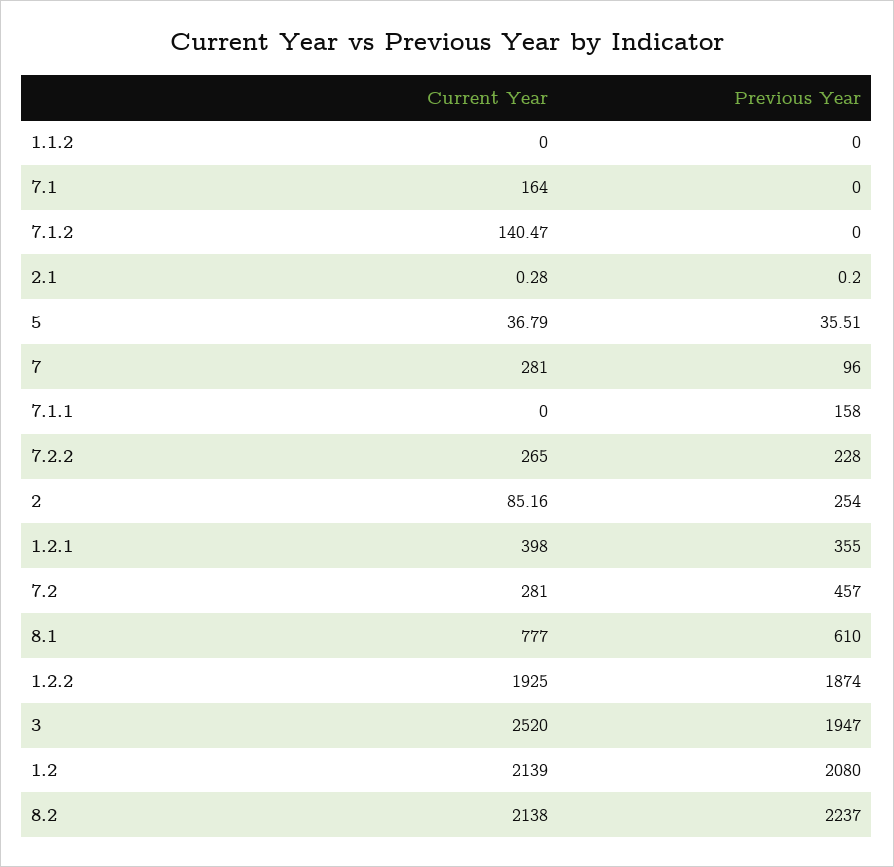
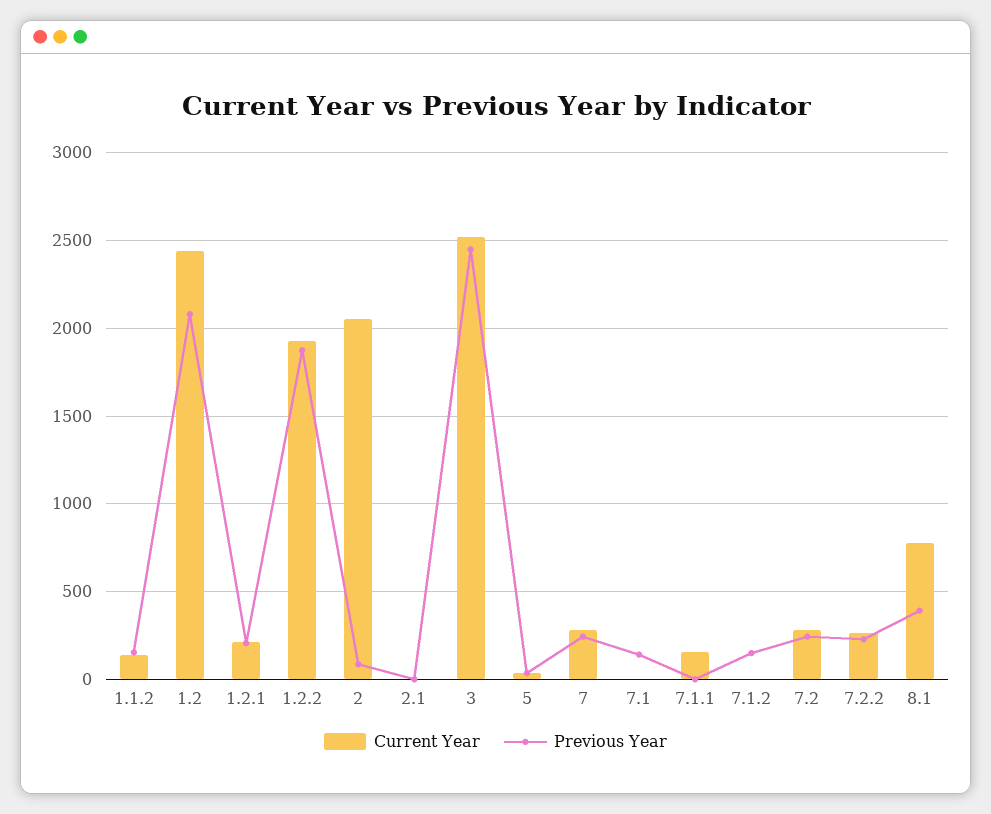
Current Year, 1.1.2: 0 -> 150
Previous Year, 1.1.2: 0 -> 150
Current Year, 7.1: 164 -> 0
Previous Year, 7.1: 0 -> 150
Current Year, 7.1.2: 140.47 -> 0
Previous Year, 7.1.2: 0 -> 150
Previous Year, 7: 96 -> 250
Current Year, 7.1.1: 0 -> 150
Previous Year, 7.1.1: 158 -> 0
Current Year, 2: 85.16 -> 2050
Previous Year, 2: 254 -> 100
Current Year, 1.2.1: 398 -> 200
Previous Year, 1.2.1: 355 -> 200
Previous Year, 7.2: 457 -> 250
Previous Year, 8.1: 610 -> 400
Previous Year, 3: 1947 -> 2450
Current Year, 1.2: 2139 -> 2450
Current Year, 8.2: 2138 -> none
Previous Year, 8.2: 2237 -> none

